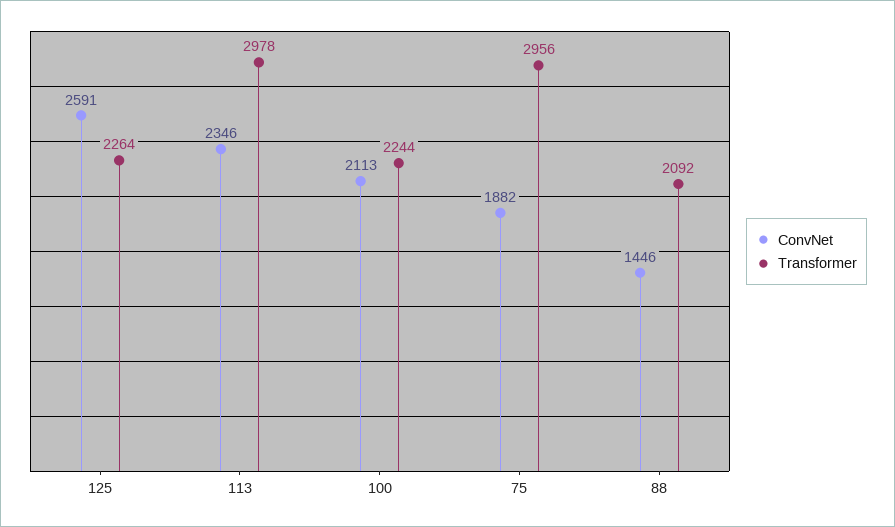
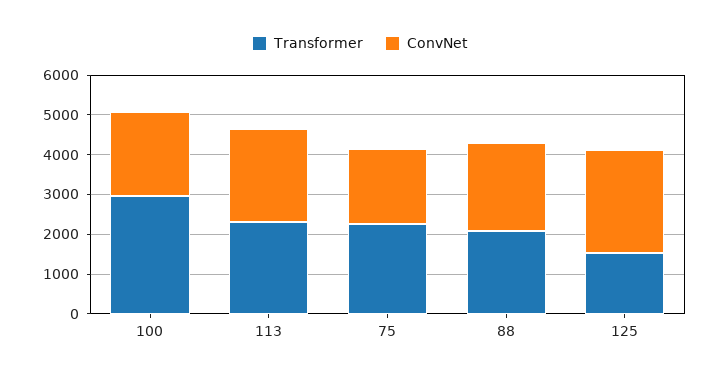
Transformer, 125: 2264 -> 1500
Transformer, 113: 2978 -> 2250
Transformer, 100: 2244 -> 3000
Transformer, 75: 2956 -> 2250
ConvNet, 88: 1446 -> 2250

